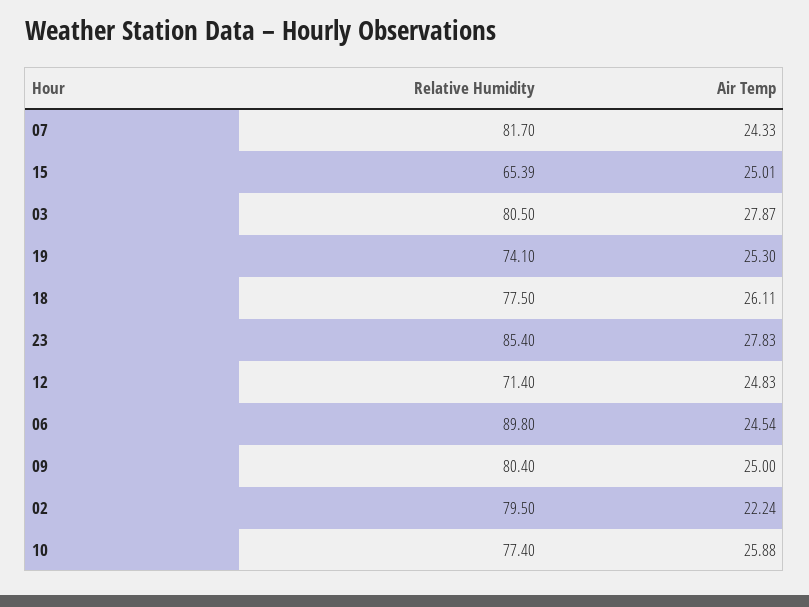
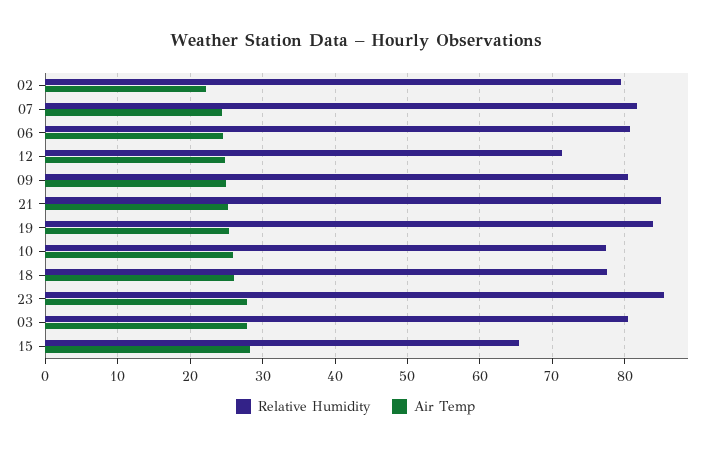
Air Temp, 15: 25.01 -> 28
Relative Humidity, 19: 74.1 -> 84
Relative Humidity, 06: 89.8 -> 81
Relative Humidity, 21: none -> 85
Air Temp, 21: none -> 25

